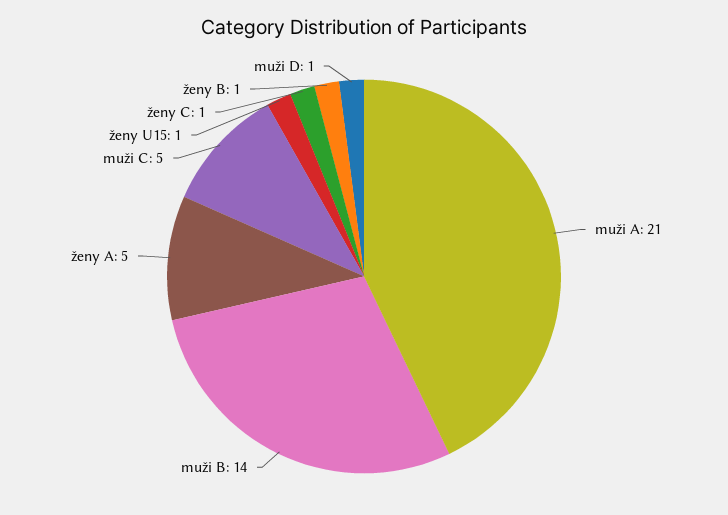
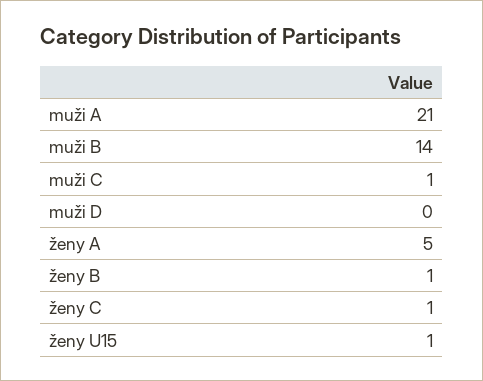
muži C: 5 -> 1
muži D: 1 -> 0

